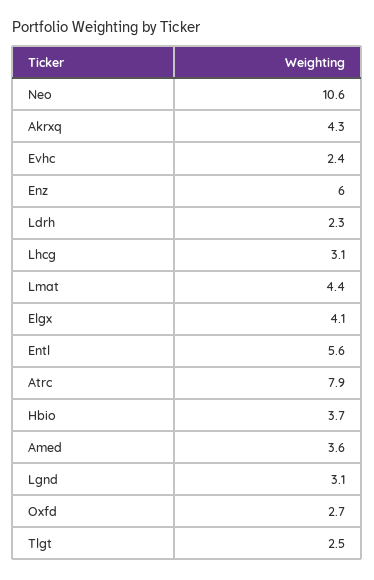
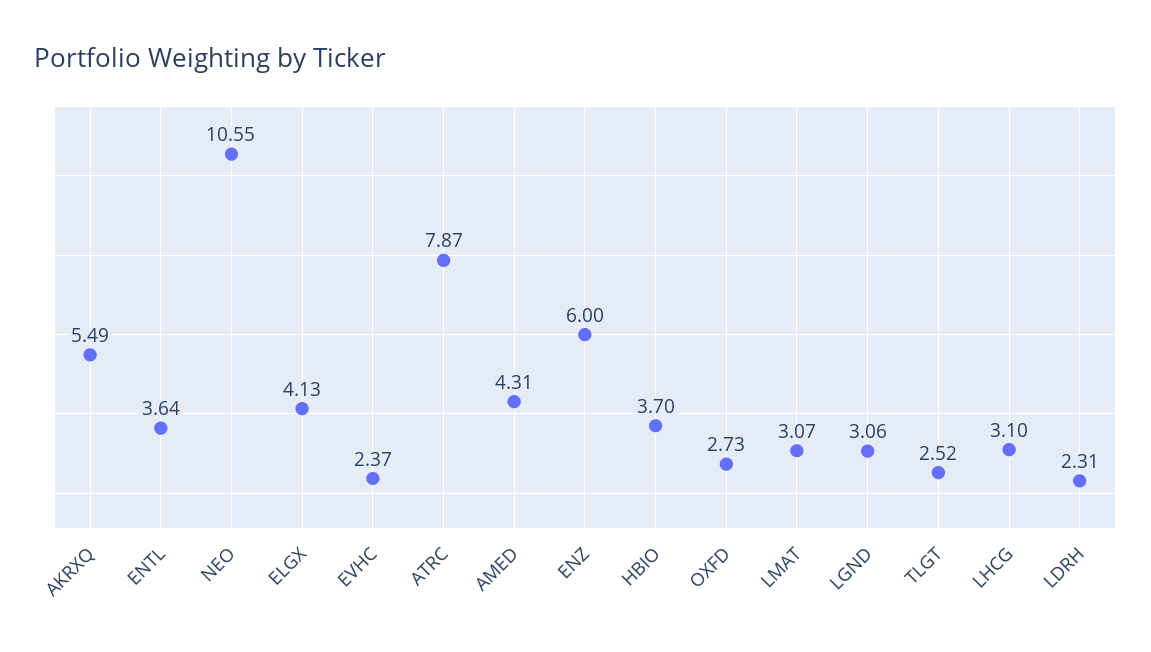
Akrxq: 4.3 -> 5.49
Lmat: 4.4 -> 3.07
Entl: 5.6 -> 3.64
Amed: 3.6 -> 4.31

